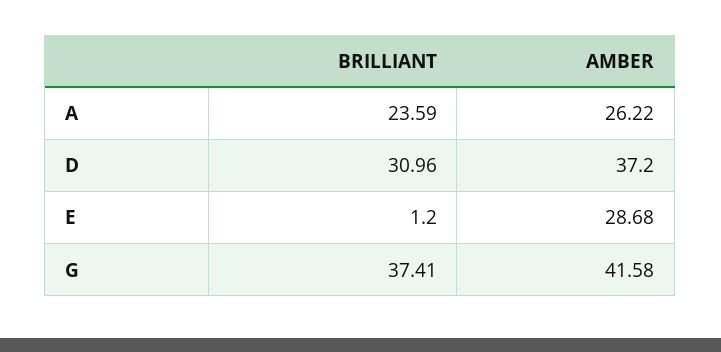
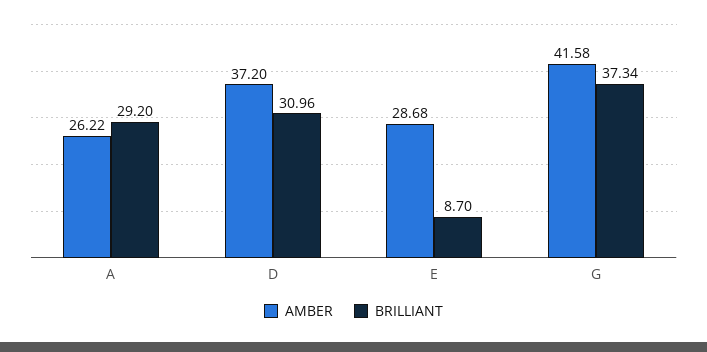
BRILLIANT, A: 23.59 -> 29.2
BRILLIANT, E: 1.2 -> 8.7
BRILLIANT, G: 37.41 -> 37.34

